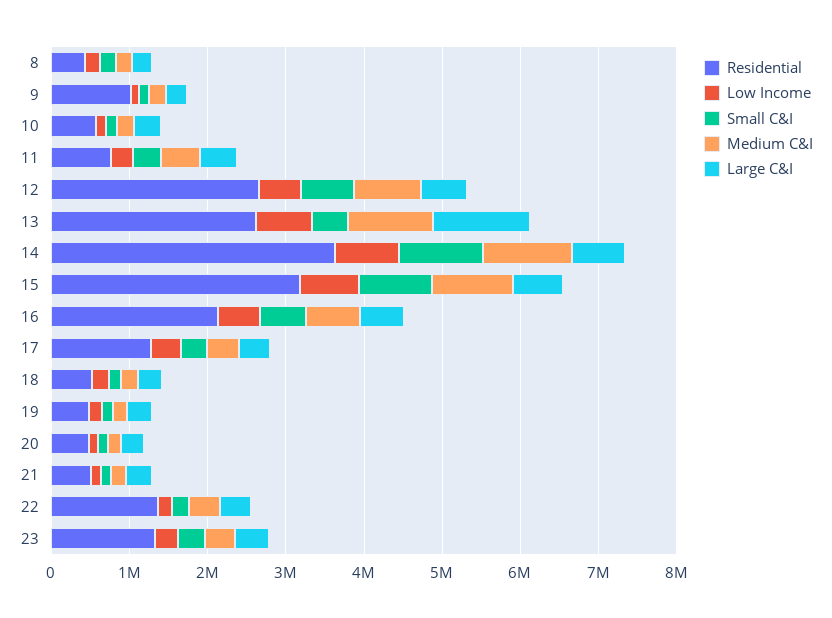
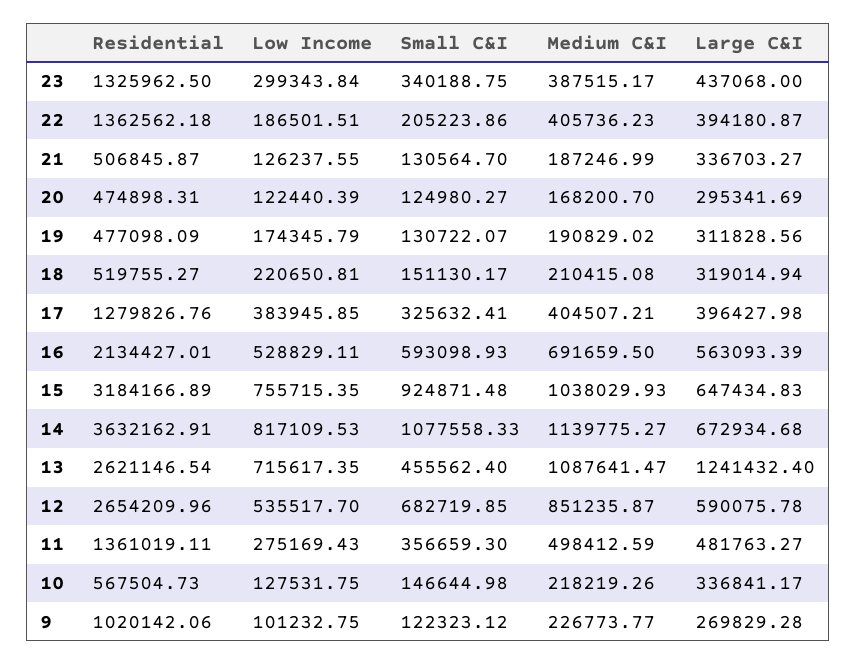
Residential, 8: 400000 -> none
Low Income, 8: 200000 -> none
Small C&I, 8: 200000 -> none
Medium C&I, 8: 200000 -> none
Large C&I, 8: 200000 -> none
Residential, 11: 800000 -> 1361019.11

